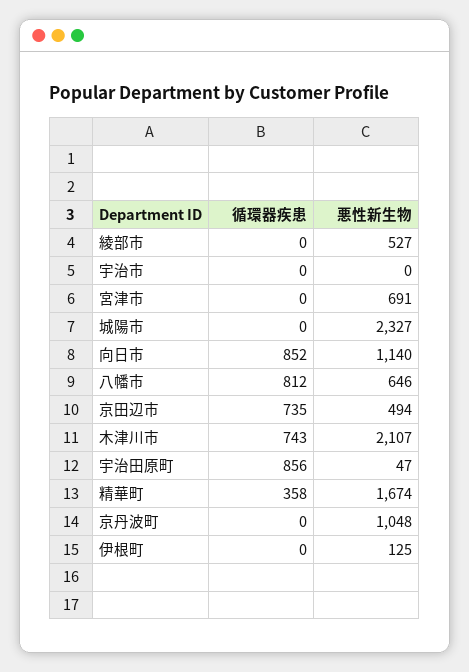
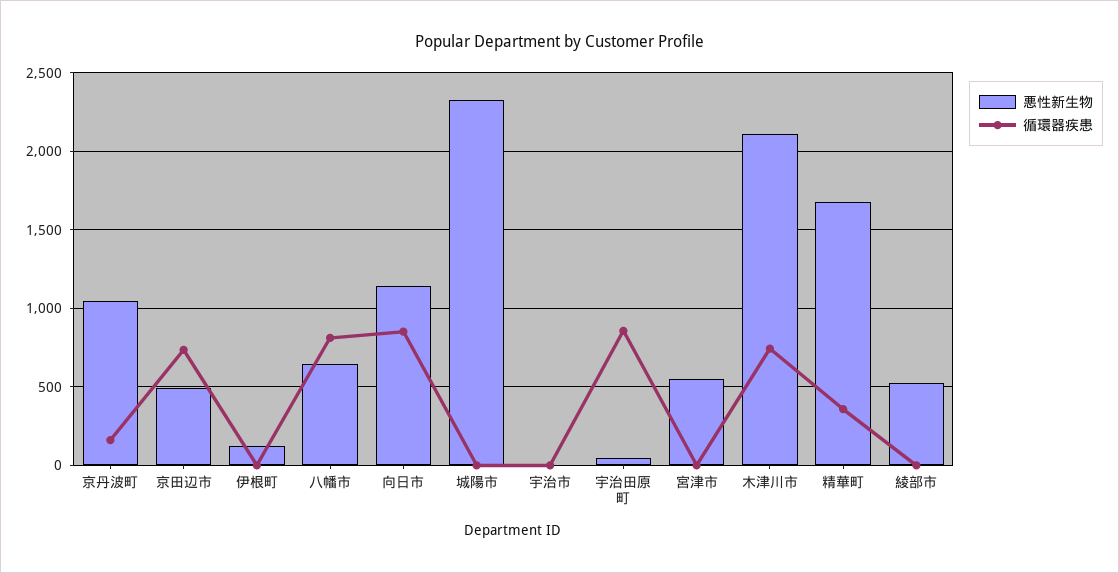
悪性新生物, 宮津市: 691 -> 550
循環器疾患, 京丹波町: 0 -> 150

